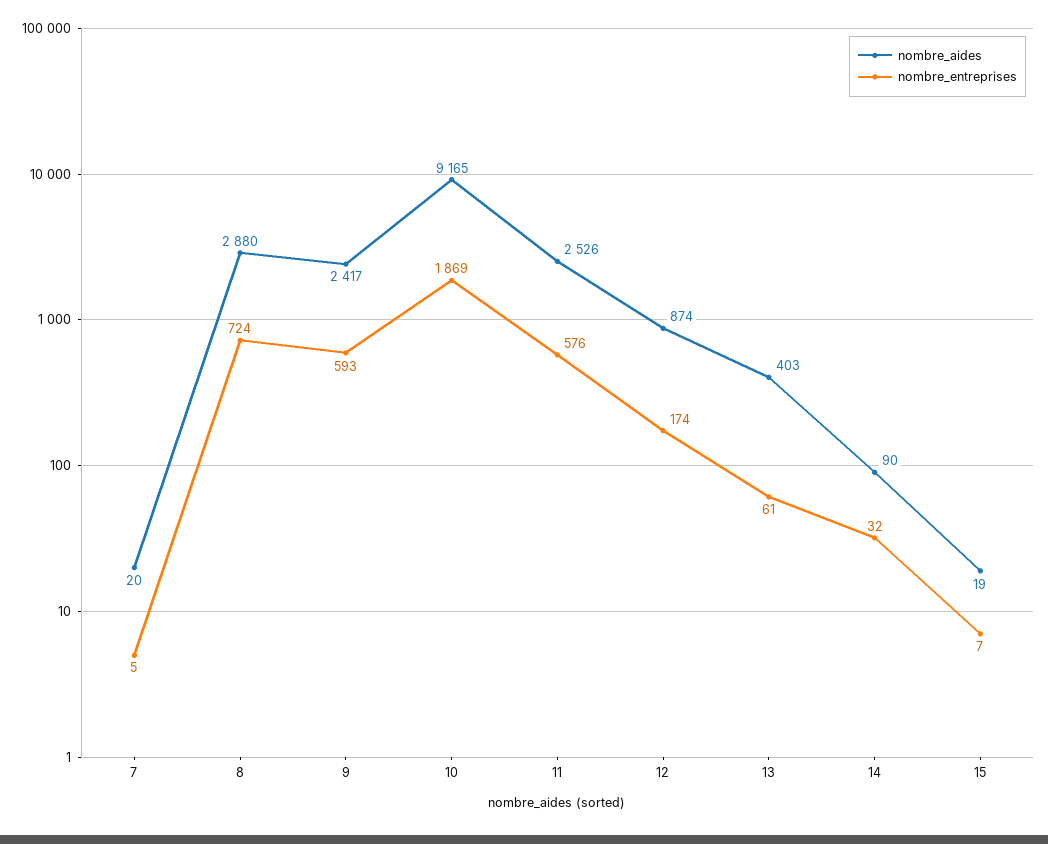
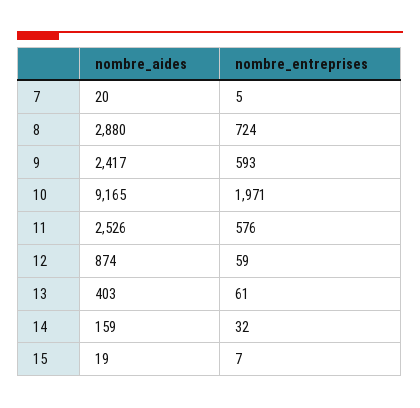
nombre_entreprises, 10: 1869 -> 1971
nombre_entreprises, 12: 174 -> 59
nombre_aides, 14: 90 -> 159

